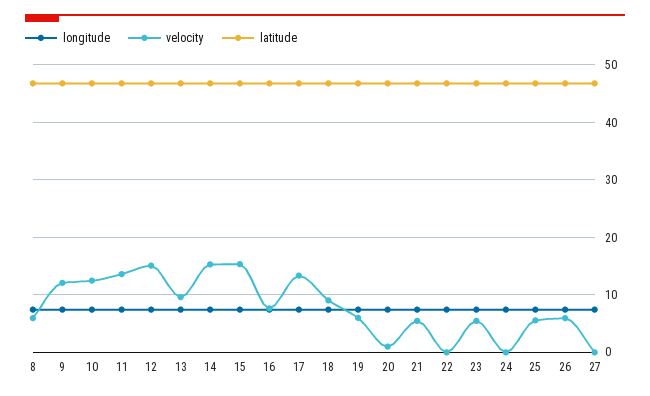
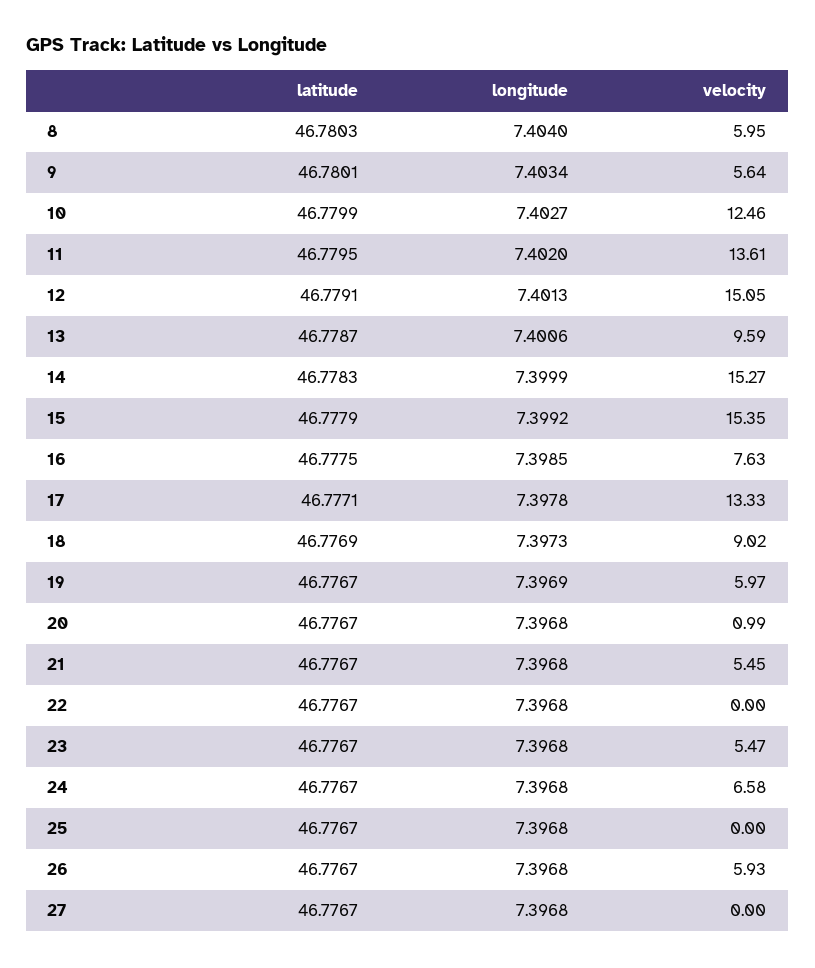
velocity, 9: 12 -> 5.64
velocity, 24: 0 -> 6.58
velocity, 25: 6 -> 0

